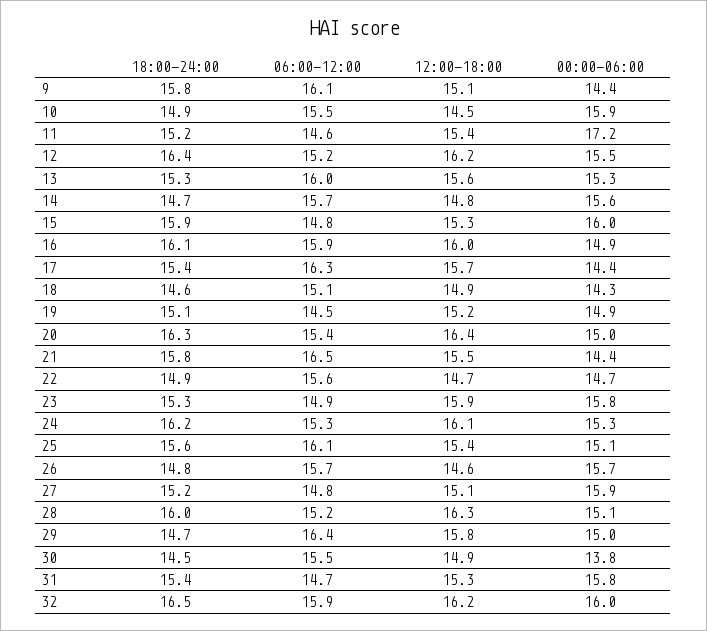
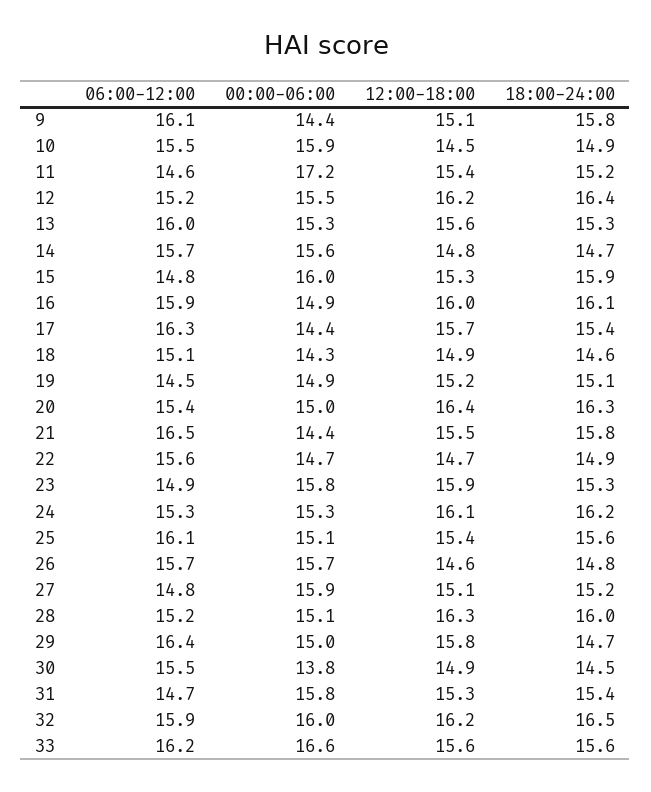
06:00-12:00, 33: none -> 16.2
00:00-06:00, 33: none -> 16.6
12:00-18:00, 33: none -> 15.6
18:00-24:00, 33: none -> 15.6

